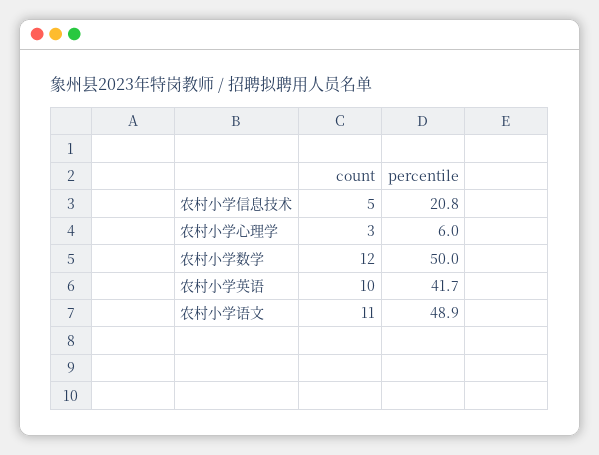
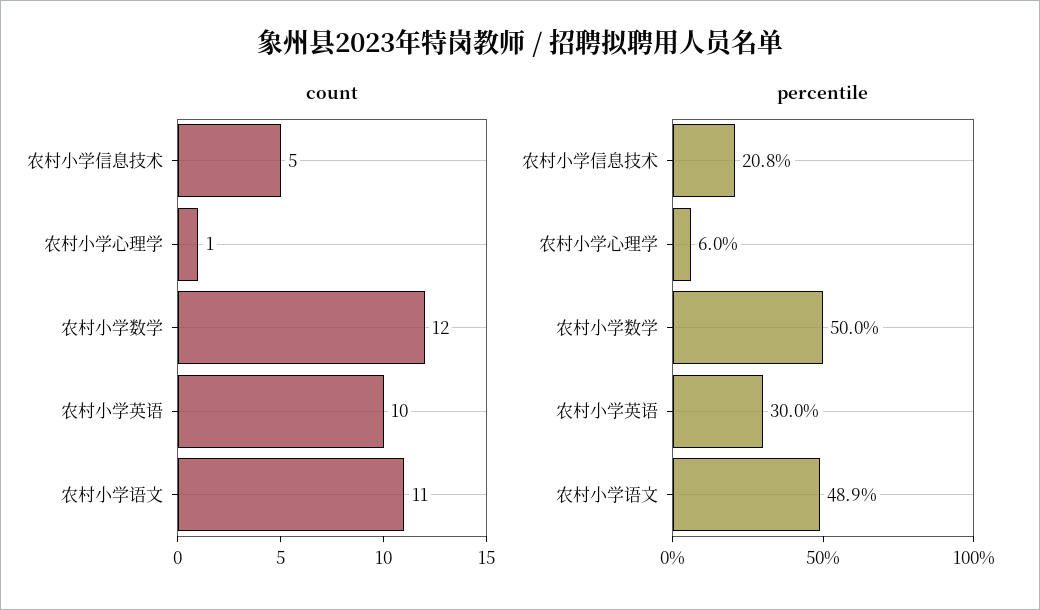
count, 农村小学心理学: 3 -> 1
percentile, 农村小学英语: 41.7 -> 30

